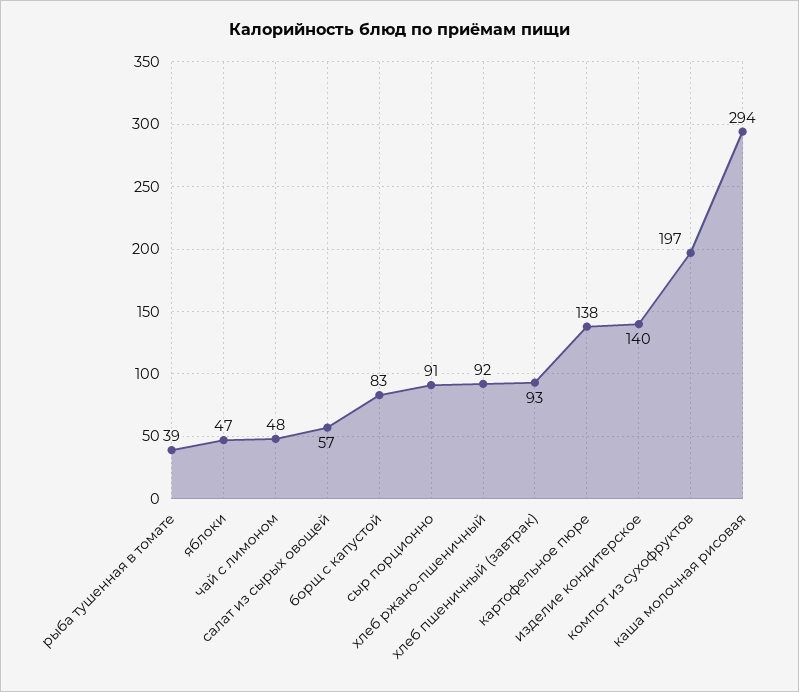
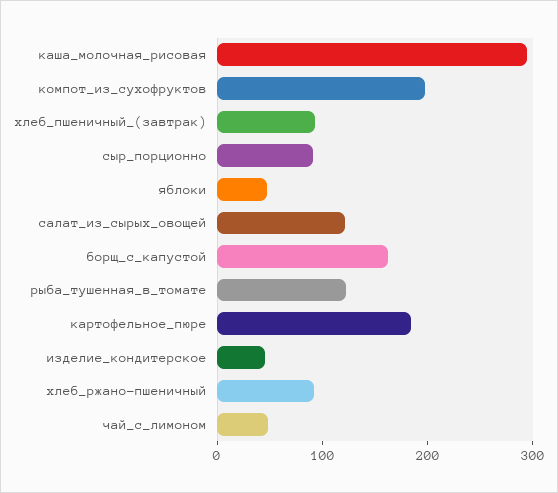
рыба тушенная в томате: 39 -> 120
салат из сырых овощей: 57 -> 120
борщ с капустой: 83 -> 160
картофельное пюре: 138 -> 180
изделие кондитерское: 140 -> 40

